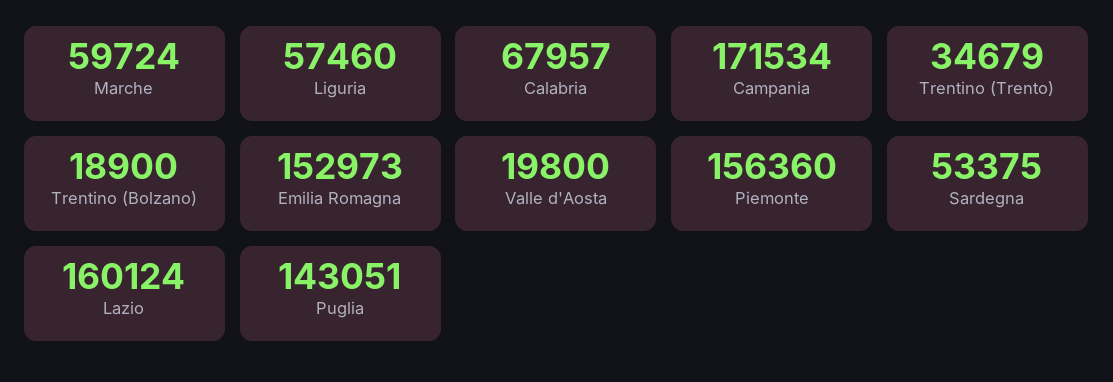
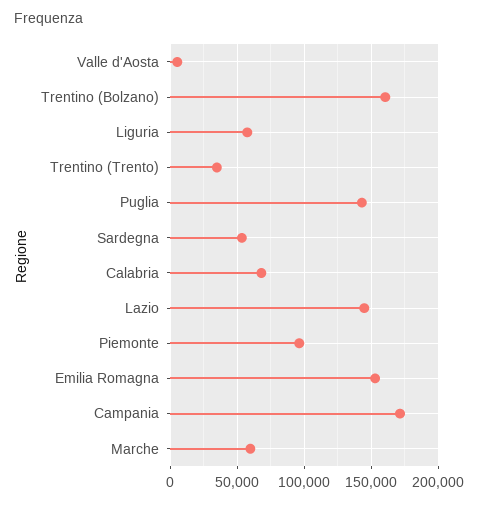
Trentino (Bolzano): 18900 -> 160000
Valle d'Aosta: 19800 -> 5000
Piemonte: 156360 -> 95000
Lazio: 160124 -> 145000

